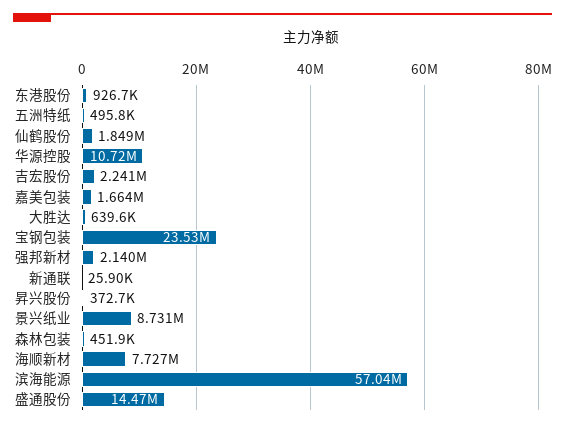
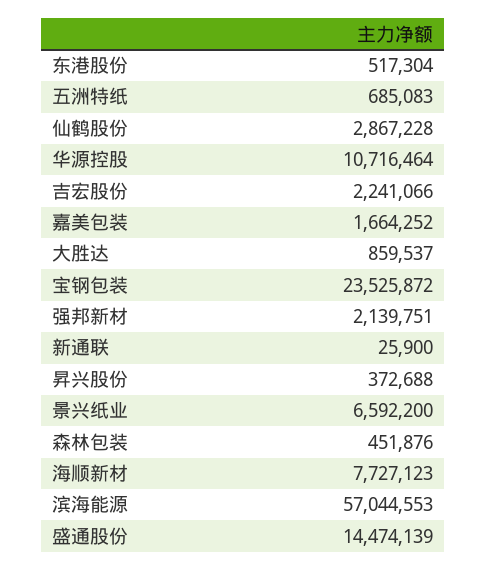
东港股份: 926700 -> 517304
五洲特纸: 495800 -> 685083
仙鹤股份: 1849000 -> 2867228
大胜达: 639600 -> 859537
景兴纸业: 8731000 -> 6592200

